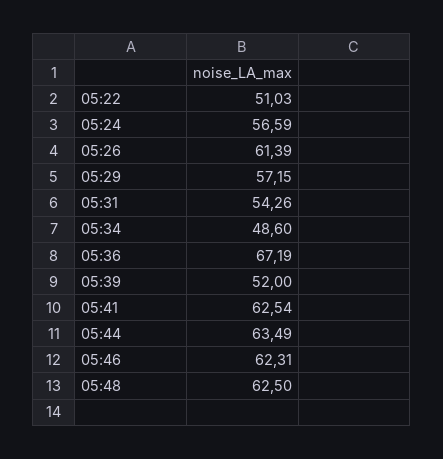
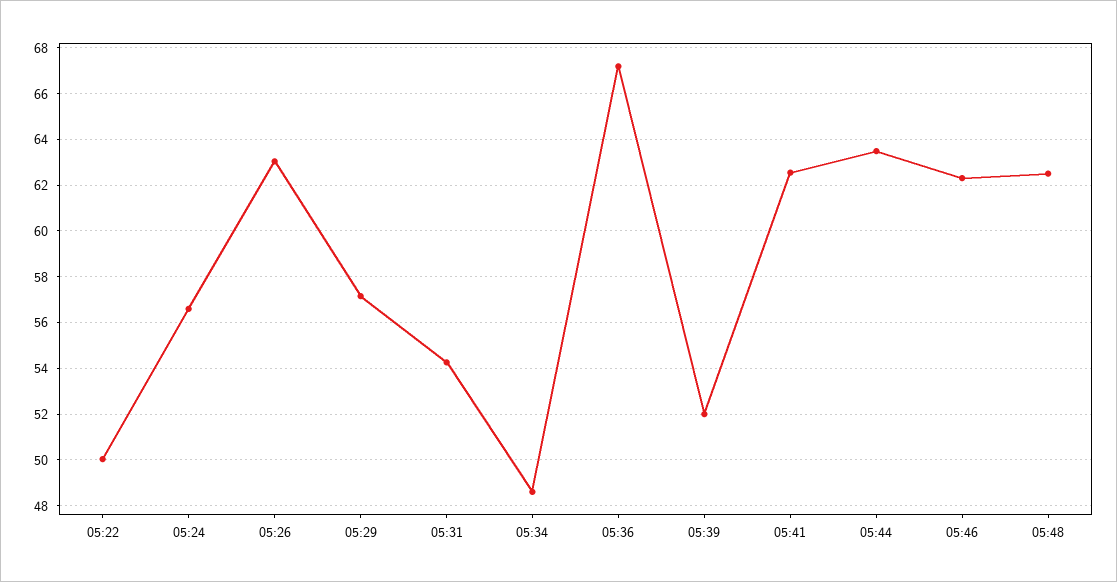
05:22: 51.03 -> 50
05:26: 61.39 -> 63

